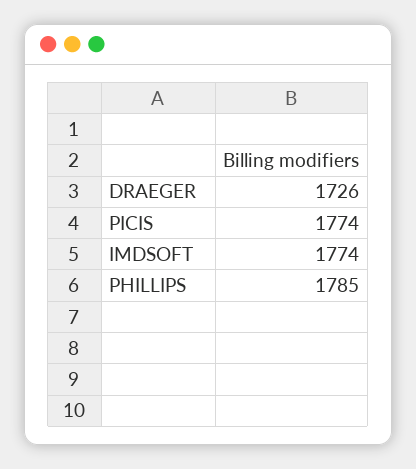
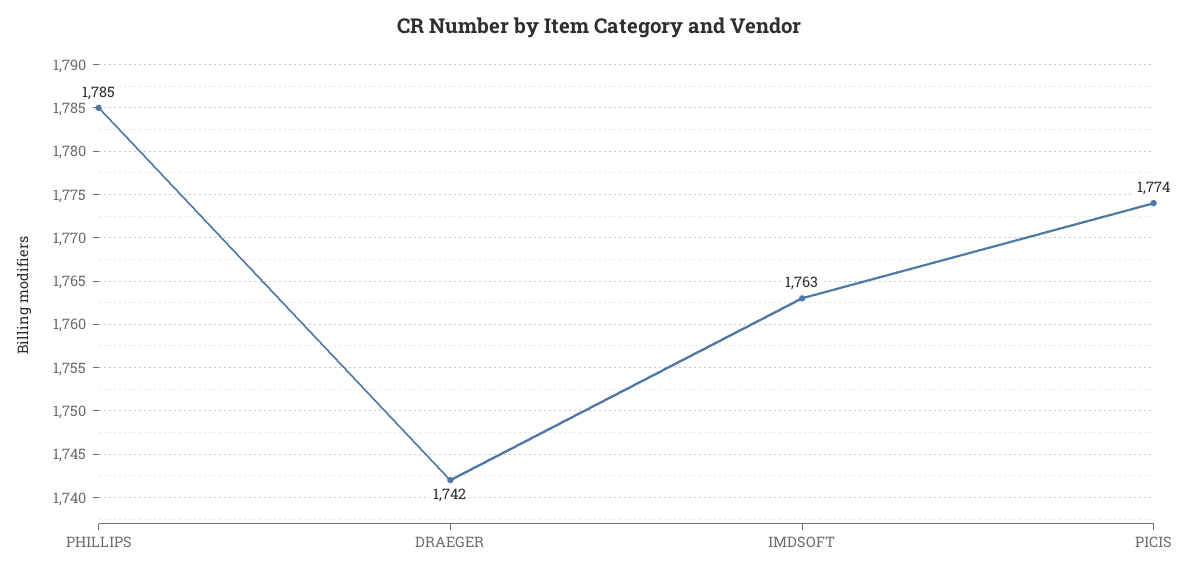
DRAEGER: 1726 -> 1742
IMDSOFT: 1774 -> 1763

